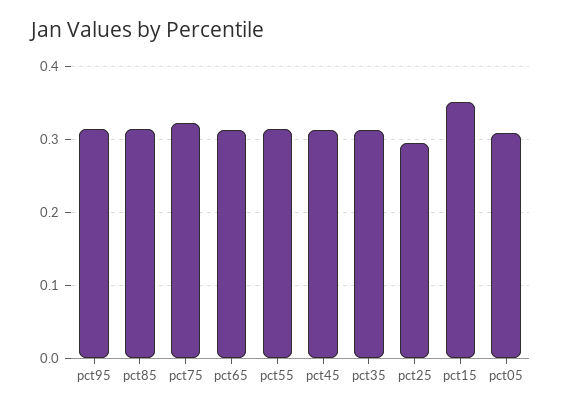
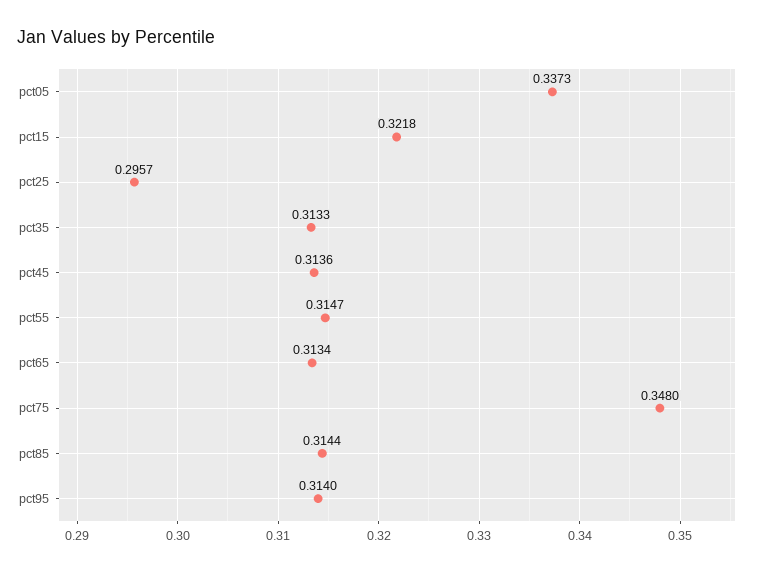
pct75: 0.32 -> 0.348
pct15: 0.35 -> 0.3218
pct05: 0.31 -> 0.3373

